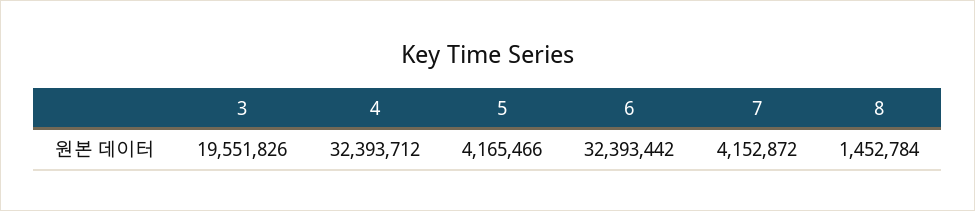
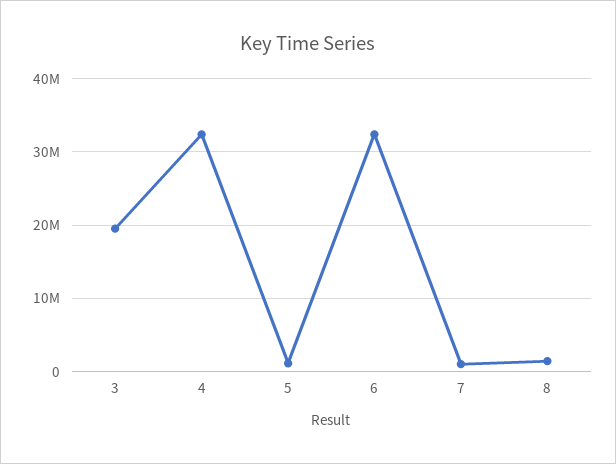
5: 4165466 -> 1000000
7: 4152872 -> 1000000

